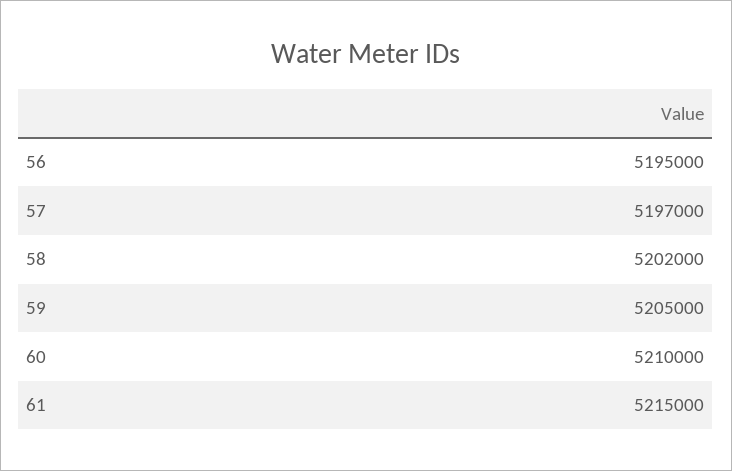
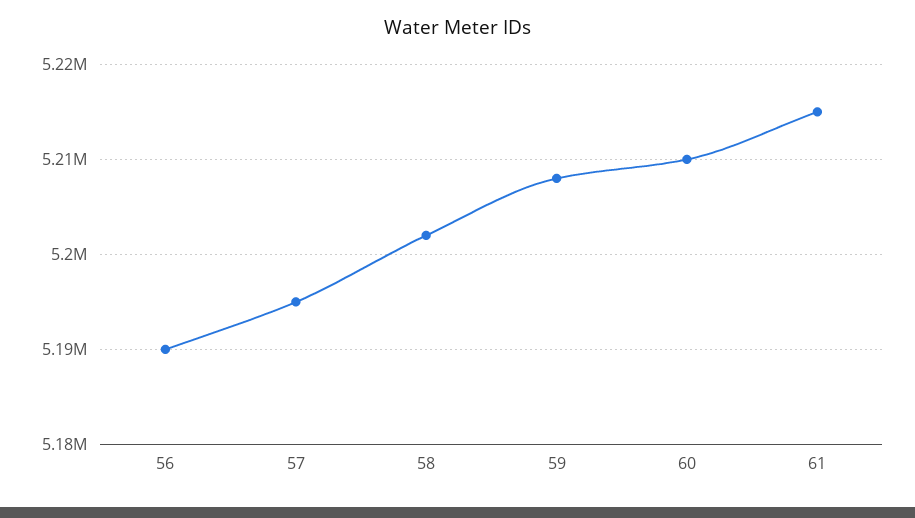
56: 5195000 -> 5190000
57: 5197000 -> 5195000
59: 5205000 -> 5208000

